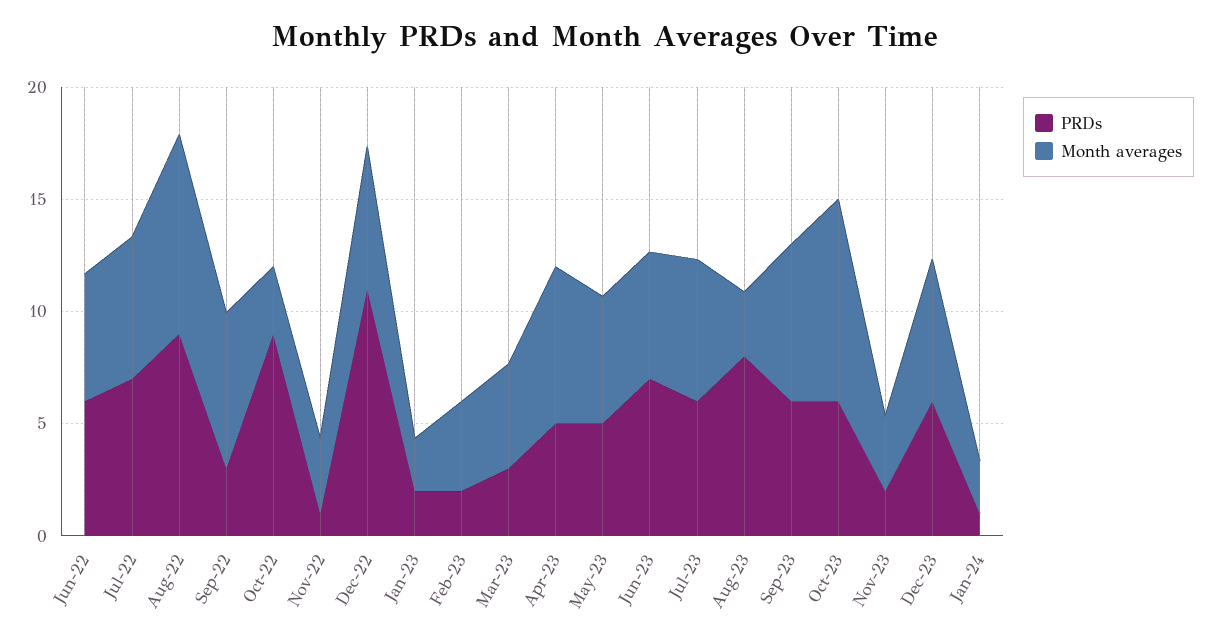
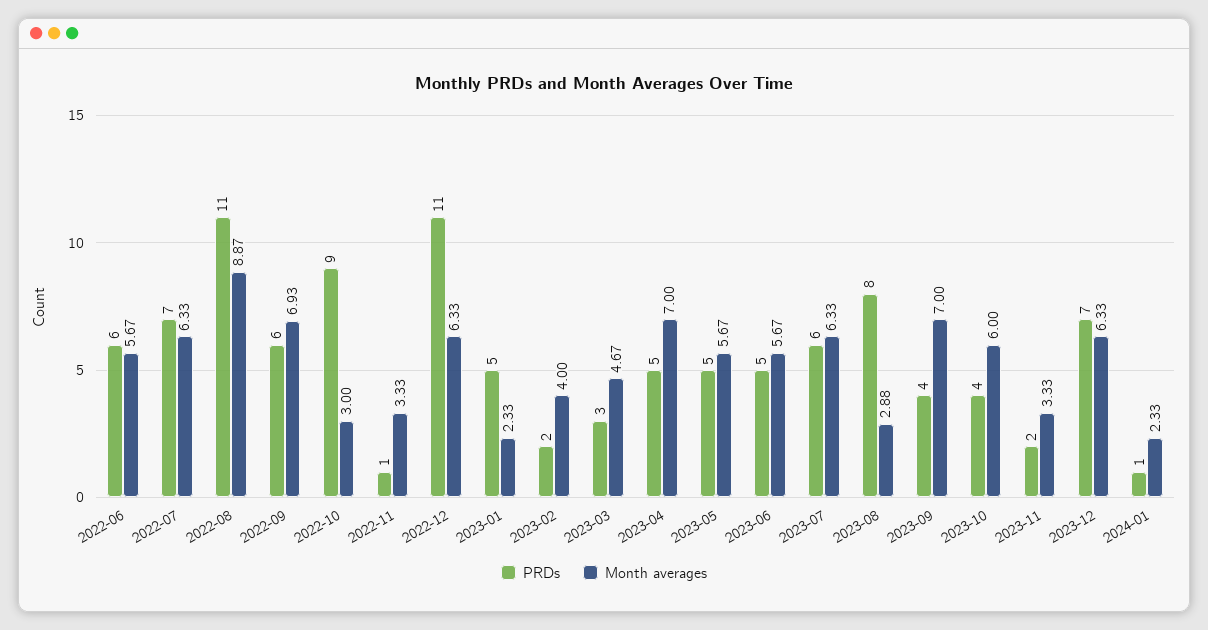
PRDs, Aug-22: 9 -> 11
PRDs, Sep-22: 3 -> 6
PRDs, Jan-23: 2 -> 5
PRDs, Jun-23: 7 -> 5
PRDs, Sep-23: 6 -> 4
PRDs, Oct-23: 6 -> 4
Month averages, Oct-23: 9 -> 6
PRDs, Dec-23: 6 -> 7

